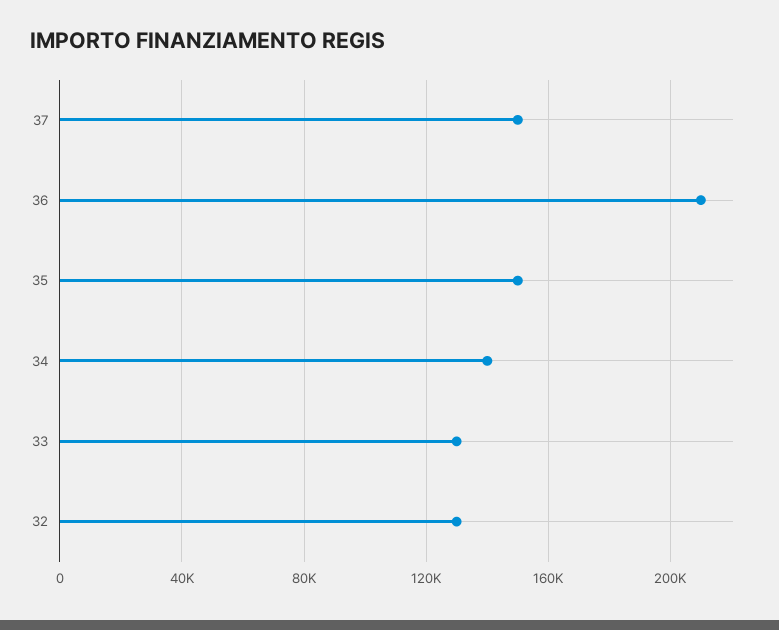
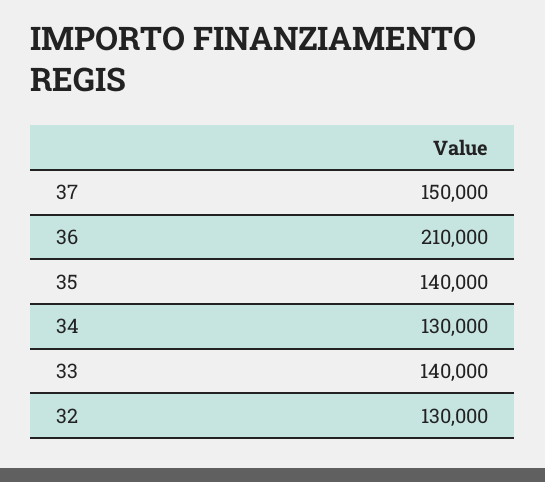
35: 150000 -> 140000
34: 140000 -> 130000
33: 130000 -> 140000

